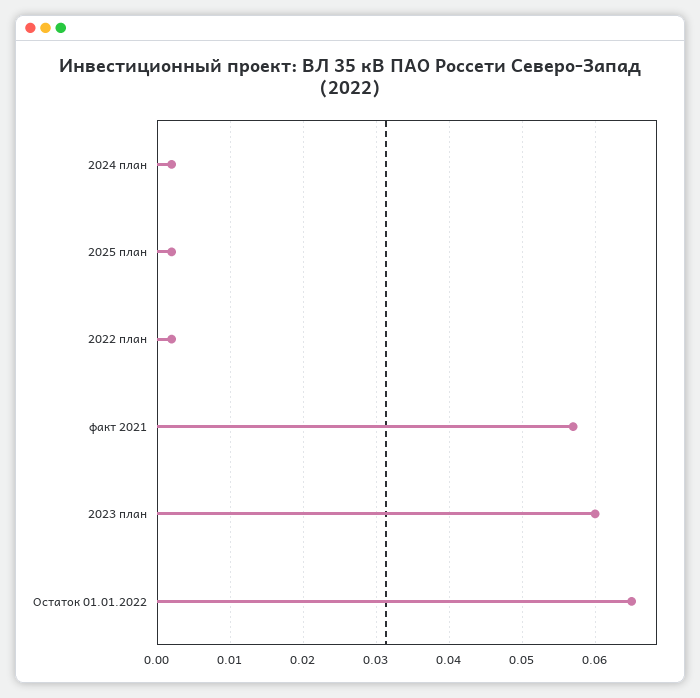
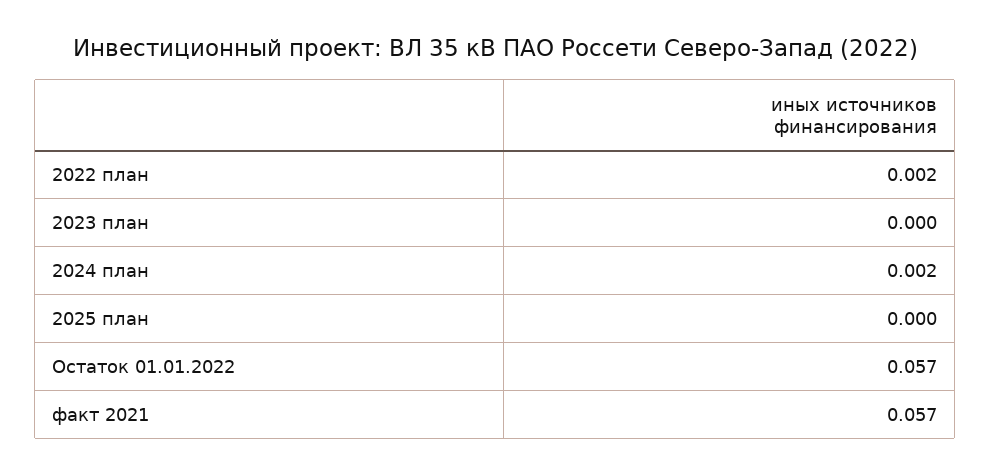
2025 план: 0.002 -> 0
2023 план: 0.06 -> 0
Остаток 01.01.2022: 0.065 -> 0.057

